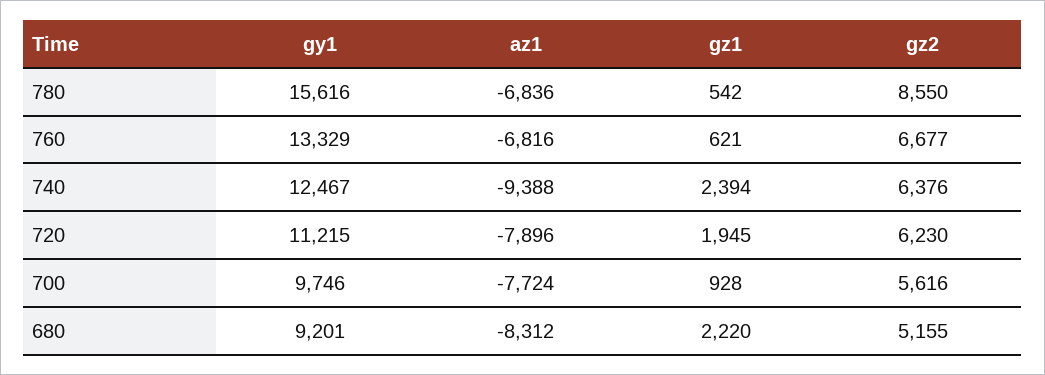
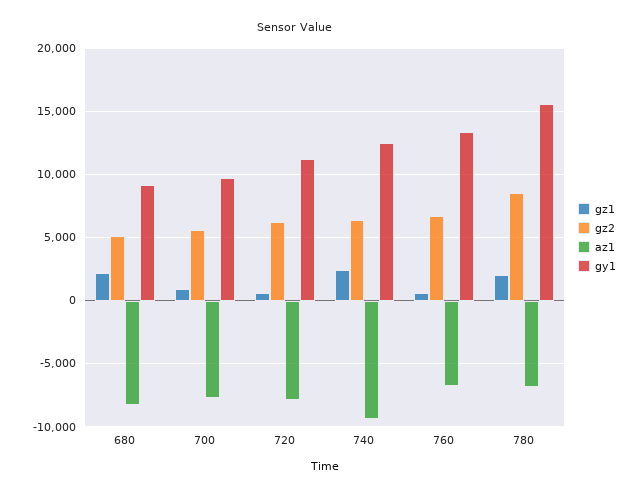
gz1, 780: 542 -> 2000
gz1, 720: 1945 -> 500

